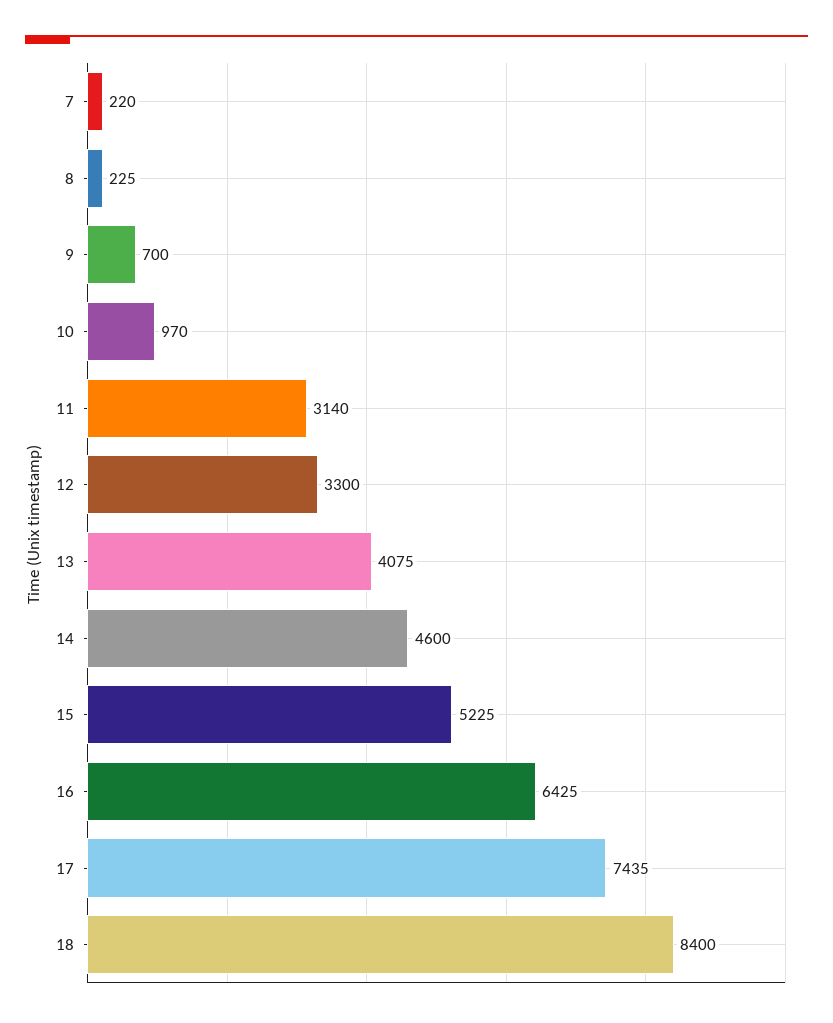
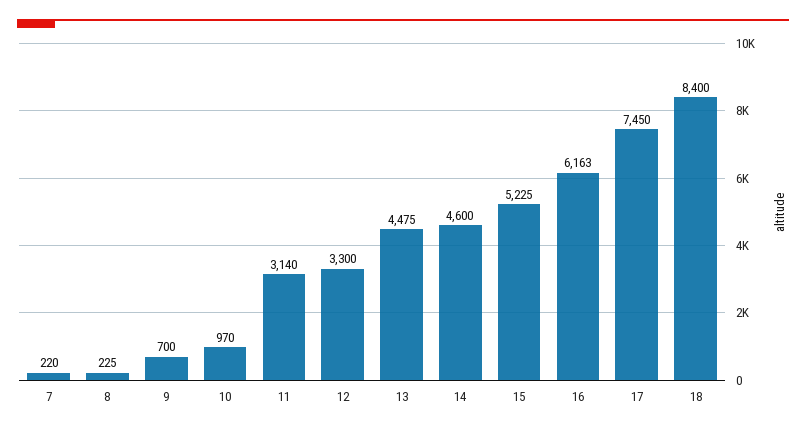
13: 4075 -> 4475
16: 6425 -> 6163
17: 7435 -> 7450

